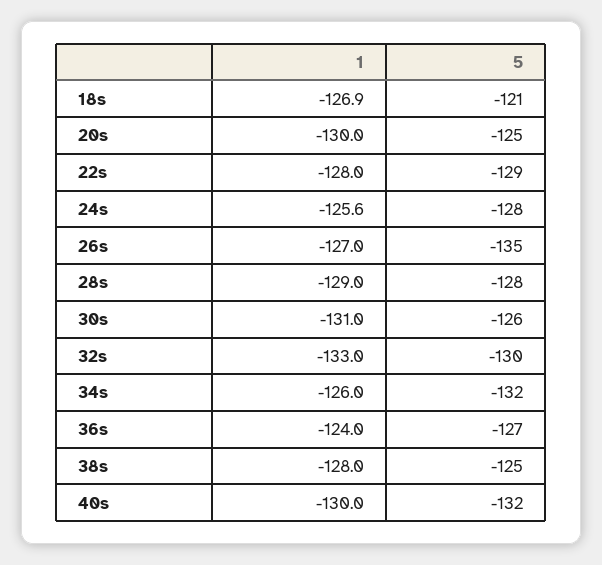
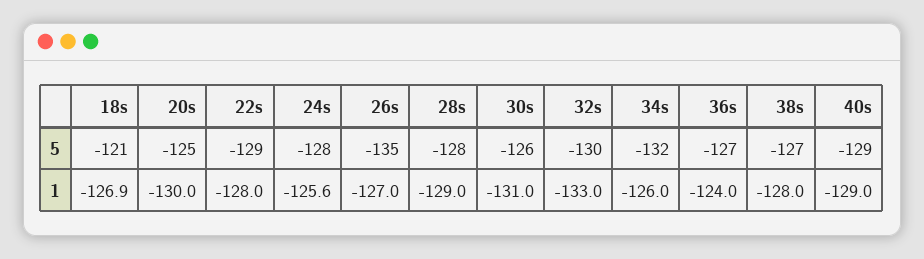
5, 38s: -125 -> -127
1, 40s: -130 -> -129
5, 40s: -132 -> -129

